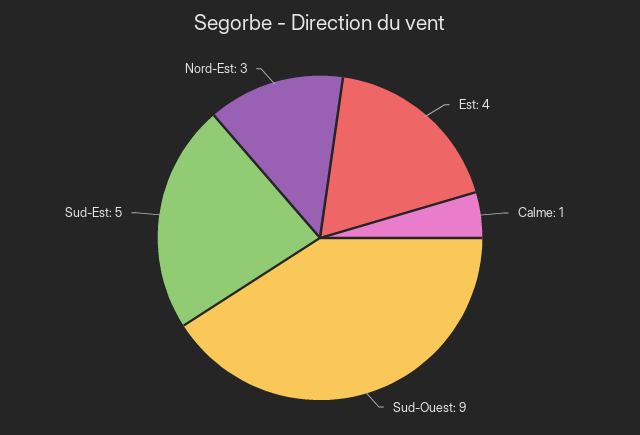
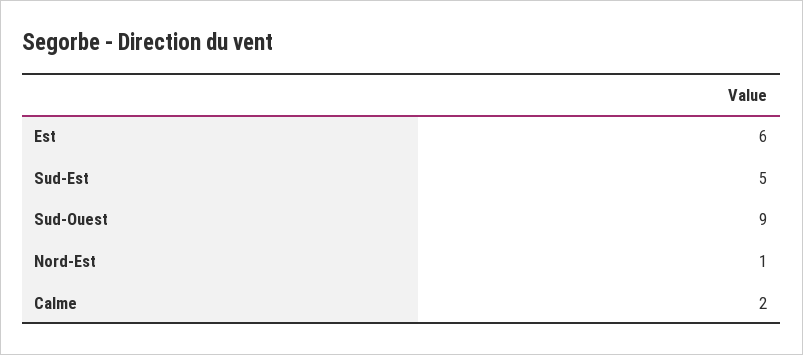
Est: 4 -> 6
Calme: 1 -> 2
Nord-Est: 3 -> 1

